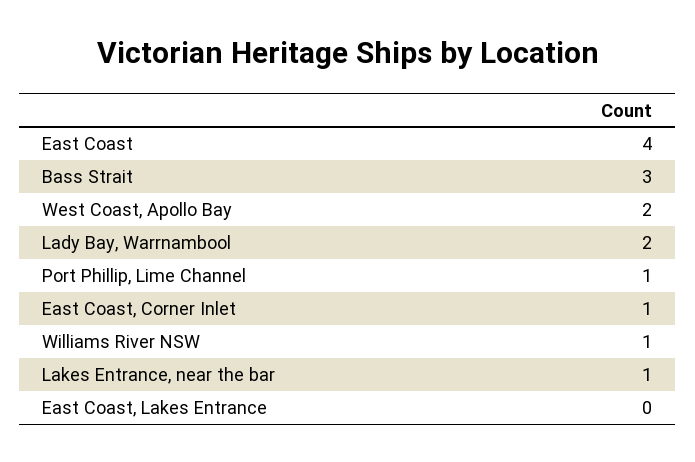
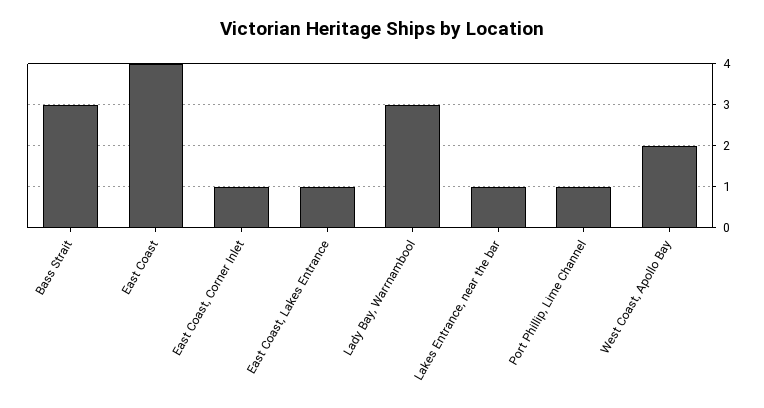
Lady Bay, Warrnambool: 2 -> 3
Williams River NSW: 1 -> none
East Coast, Lakes Entrance: 0 -> 1

